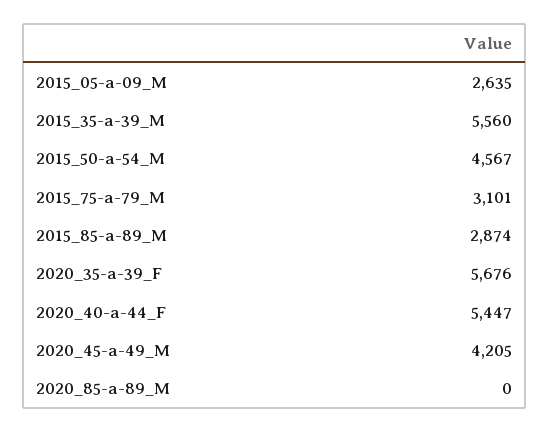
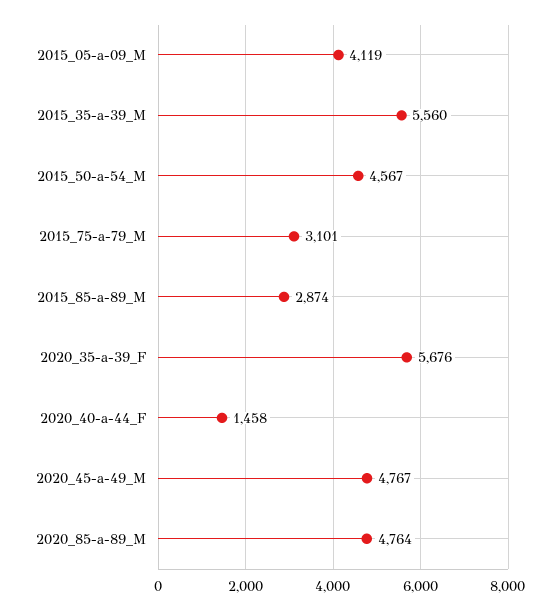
2015_05-a-09_M: 2635 -> 4119
2020_40-a-44_F: 5447 -> 1458
2020_45-a-49_M: 4205 -> 4767
2020_85-a-89_M: 0 -> 4764

